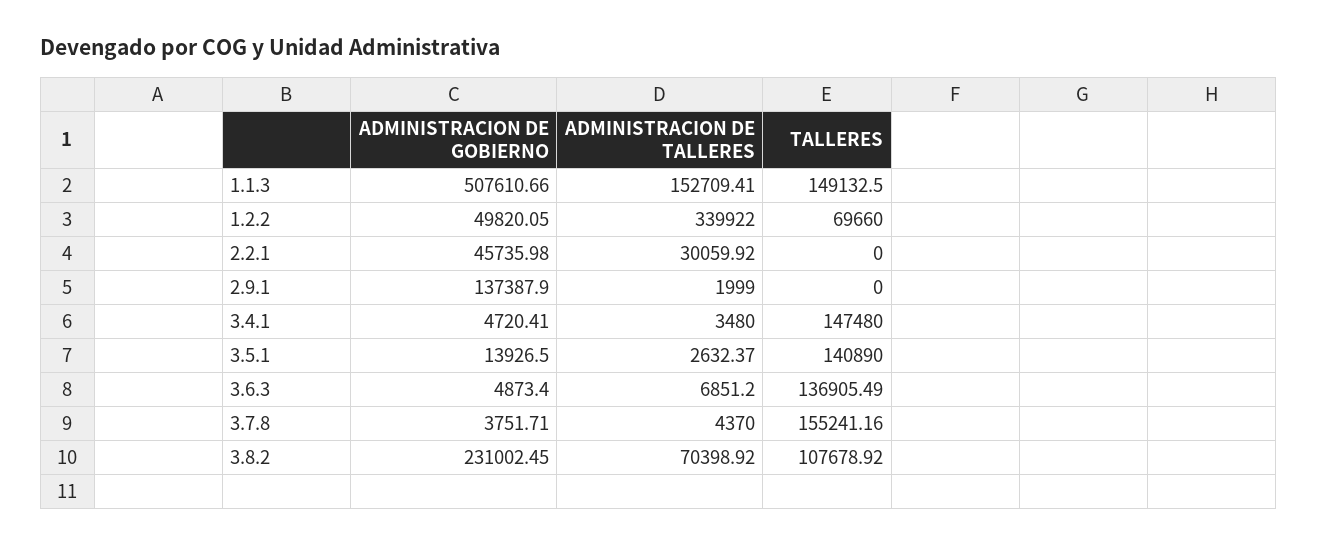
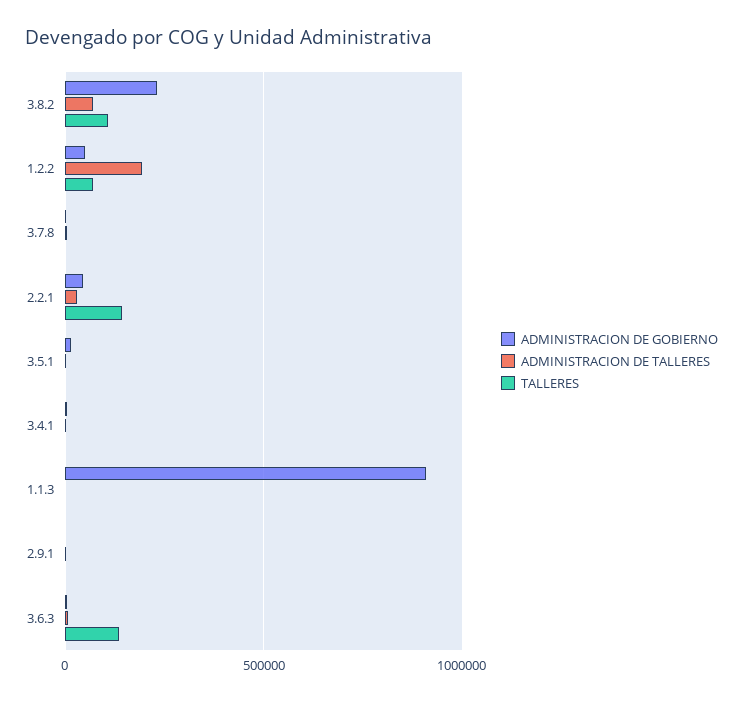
ADMINISTRACION DE GOBIERNO, 1.1.3: 507610.66 -> 900000
ADMINISTRACION DE TALLERES, 1.1.3: 152709.41 -> 0
TALLERES, 1.1.3: 149132.5 -> 0
ADMINISTRACION DE TALLERES, 1.2.2: 339922 -> 200000
TALLERES, 2.2.1: 0 -> 150000
ADMINISTRACION DE GOBIERNO, 2.9.1: 137387.9 -> 0
TALLERES, 3.4.1: 147480 -> 0
TALLERES, 3.5.1: 140890 -> 0
TALLERES, 3.7.8: 155241.16 -> 0

